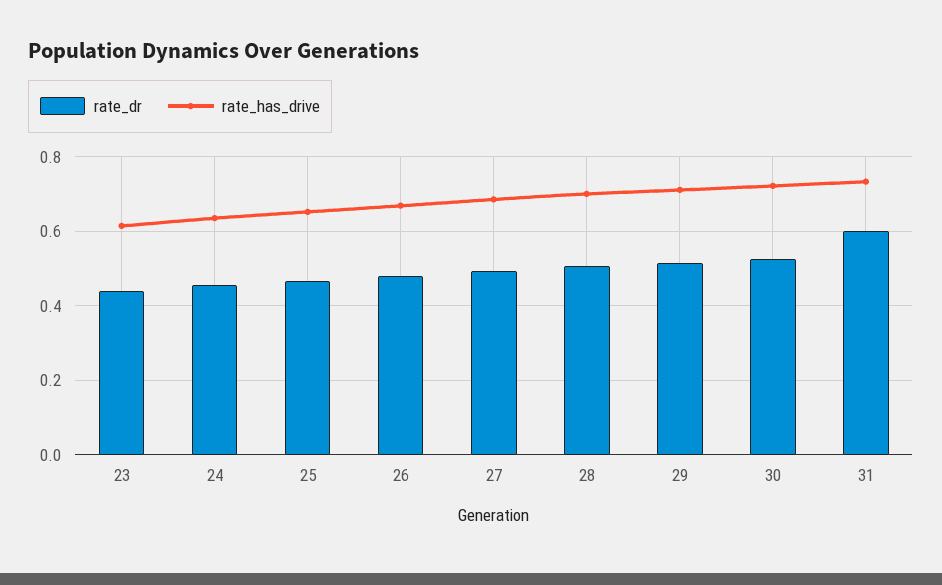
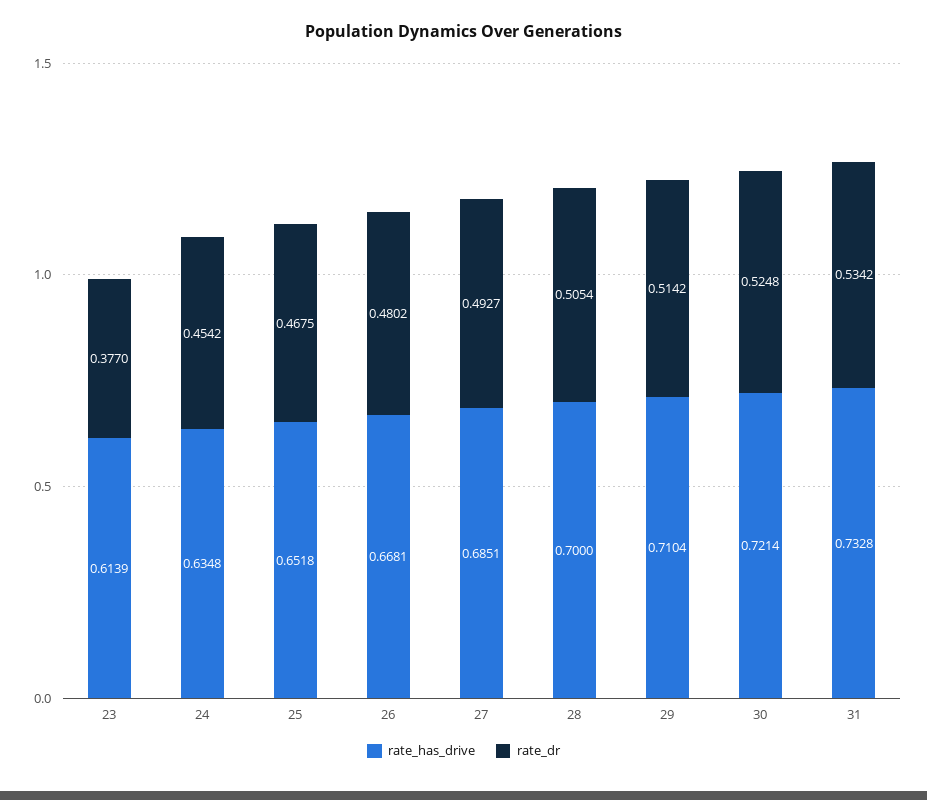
rate_dr, 23: 0.44 -> 0.377
rate_dr, 31: 0.6 -> 0.5342

